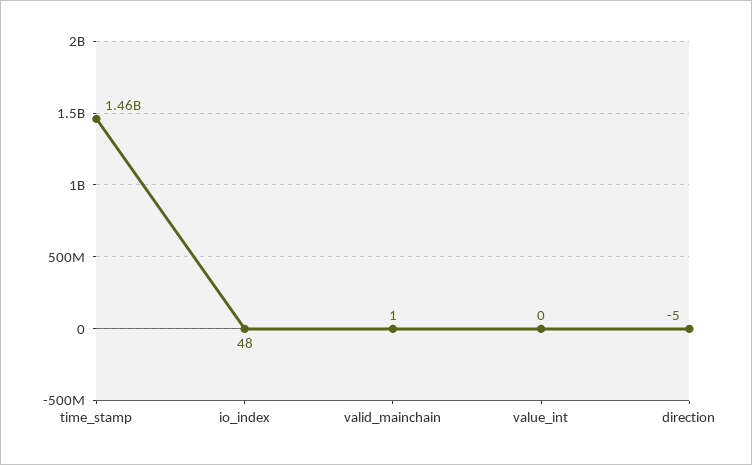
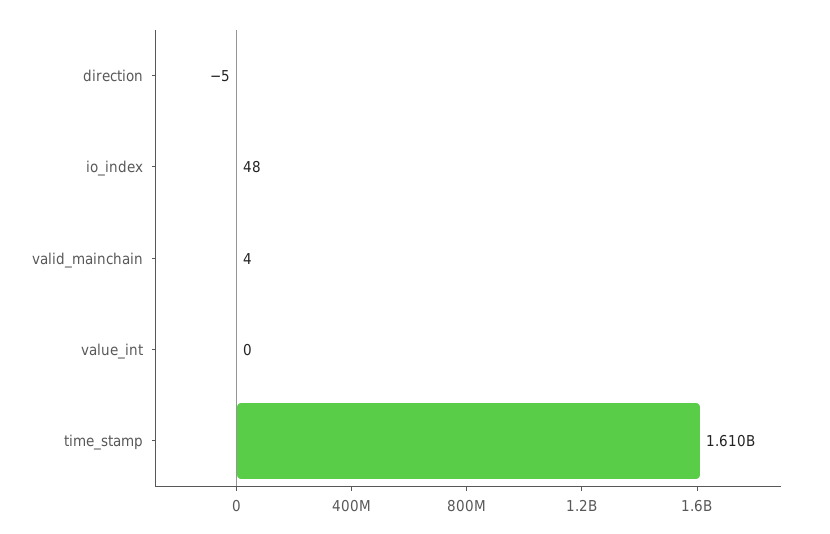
time_stamp: 1460000000 -> 1610000000
valid_mainchain: 1 -> 4

